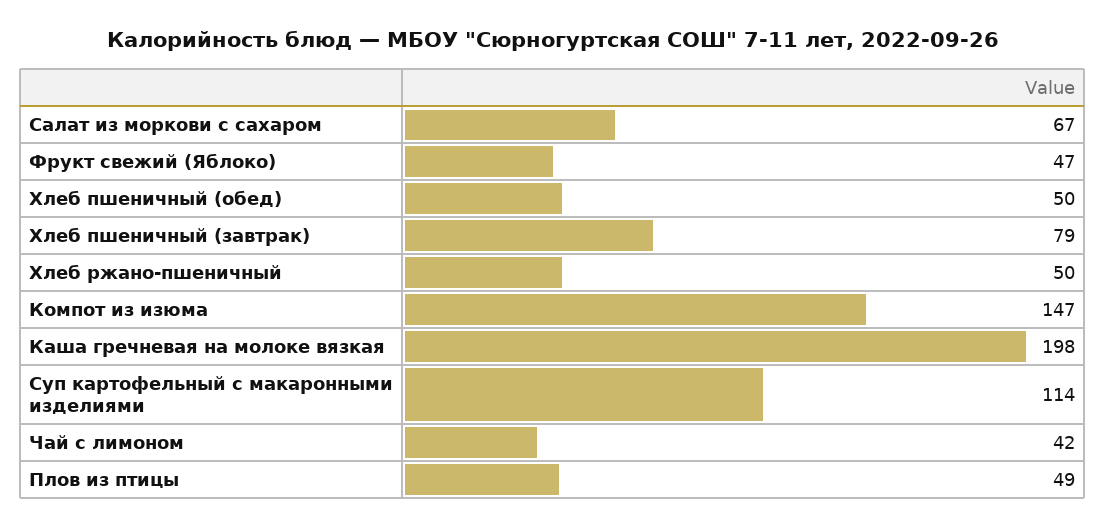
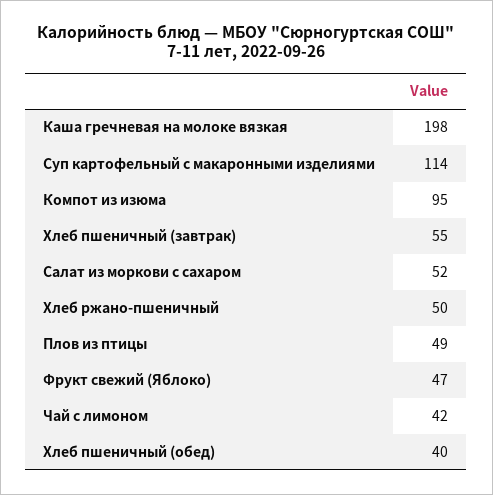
Салат из моркови с сахаром: 67 -> 52
Хлеб пшеничный (обед): 50 -> 40
Хлеб пшеничный (завтрак): 79 -> 55
Компот из изюма: 147 -> 95

